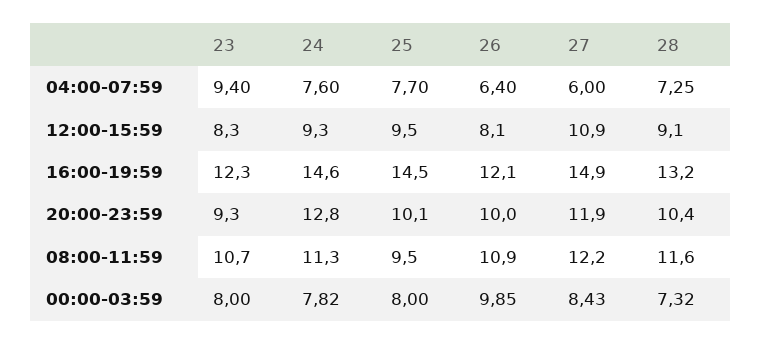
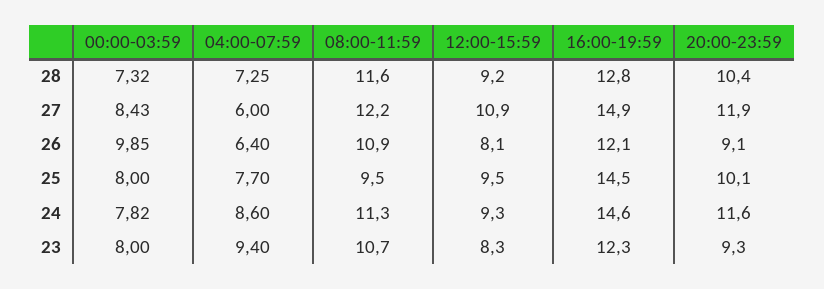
24, 04:00-07:59: 7.6 -> 8.6
28, 12:00-15:59: 9.1 -> 9.2
28, 16:00-19:59: 13.2 -> 12.8
24, 20:00-23:59: 12.8 -> 11.6
26, 20:00-23:59: 10 -> 9.1

